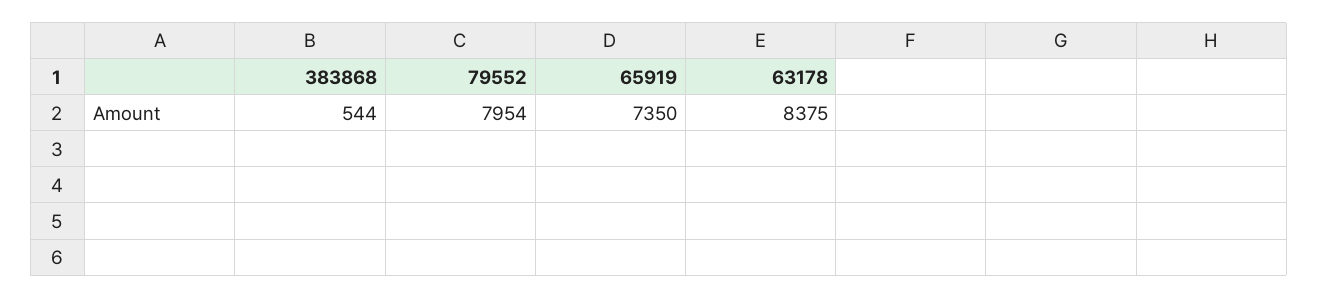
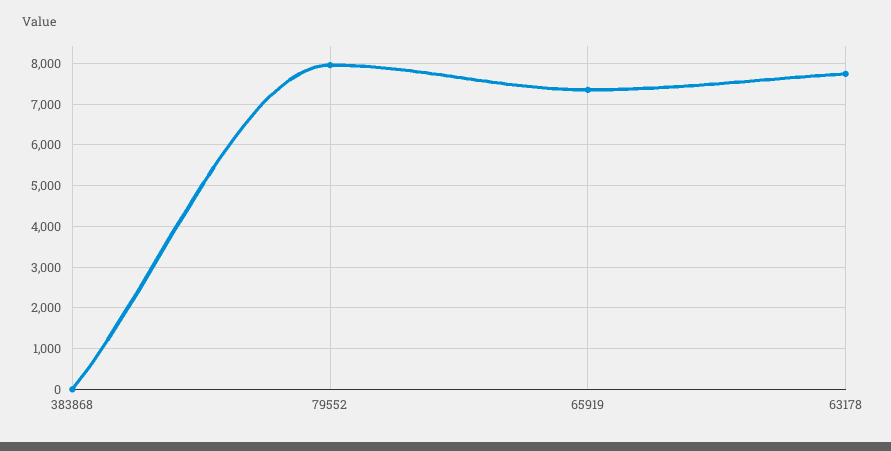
383868: 544 -> 0
63178: 8375 -> 7800

